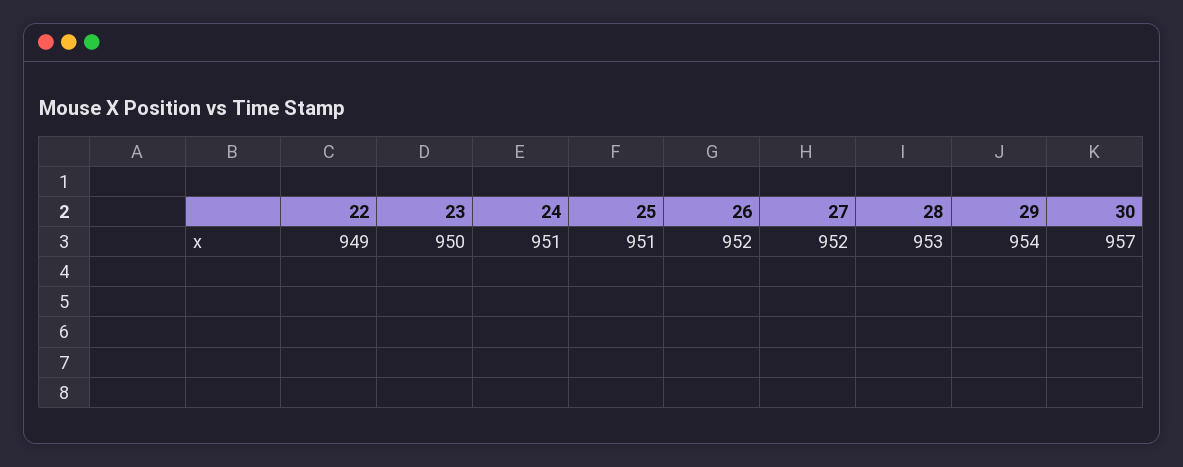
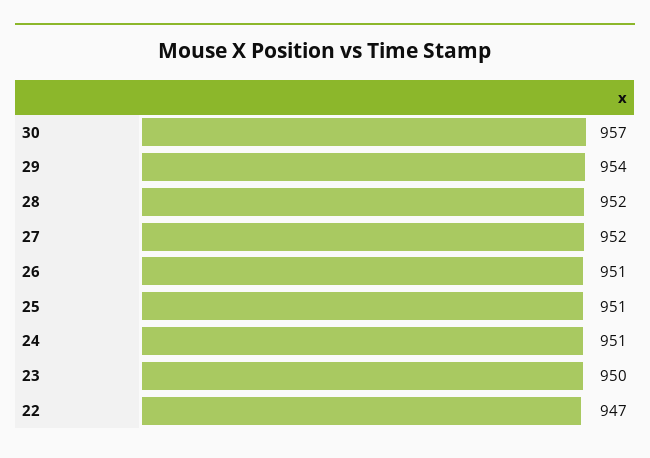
22: 949 -> 947
26: 952 -> 951
28: 953 -> 952

